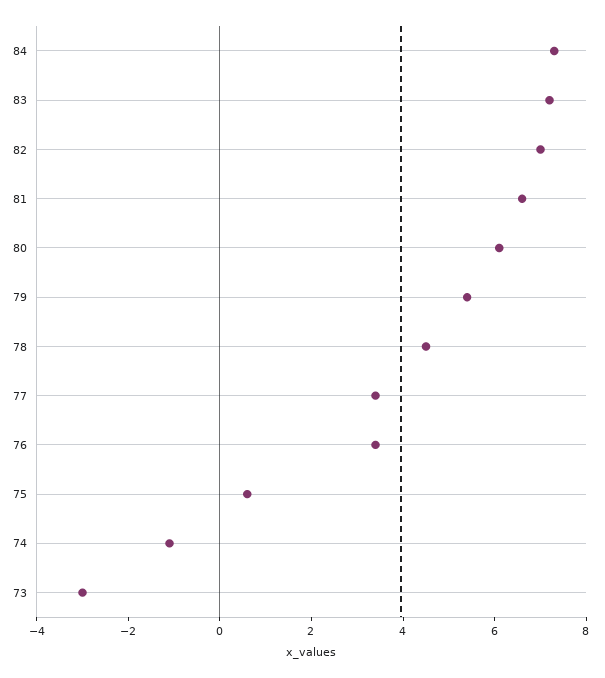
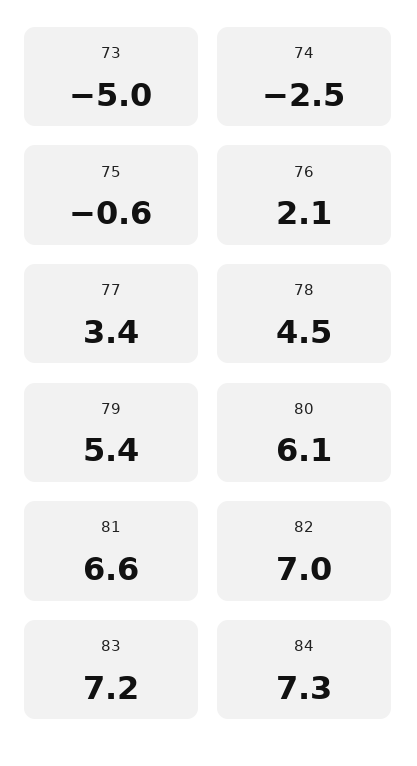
76: 3.5 -> 2.1
75: 0.5 -> -0.6
74: -1 -> -2.5
73: -3 -> -5

